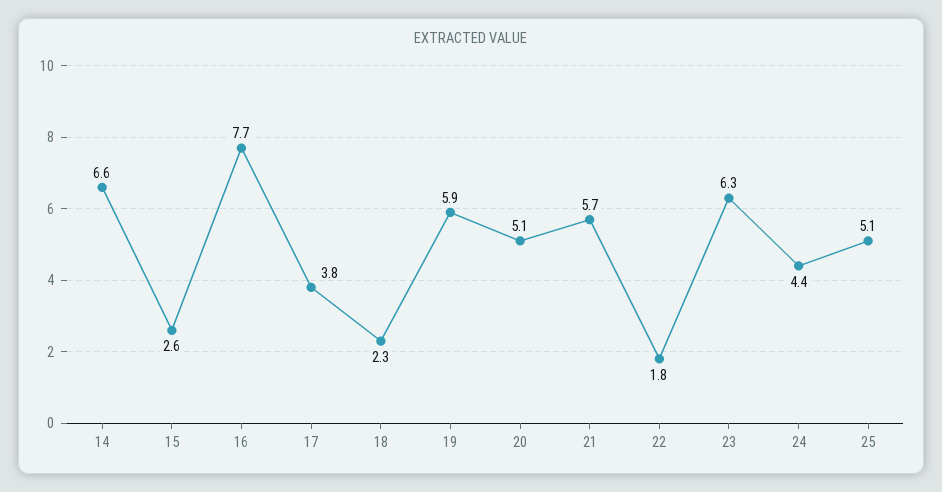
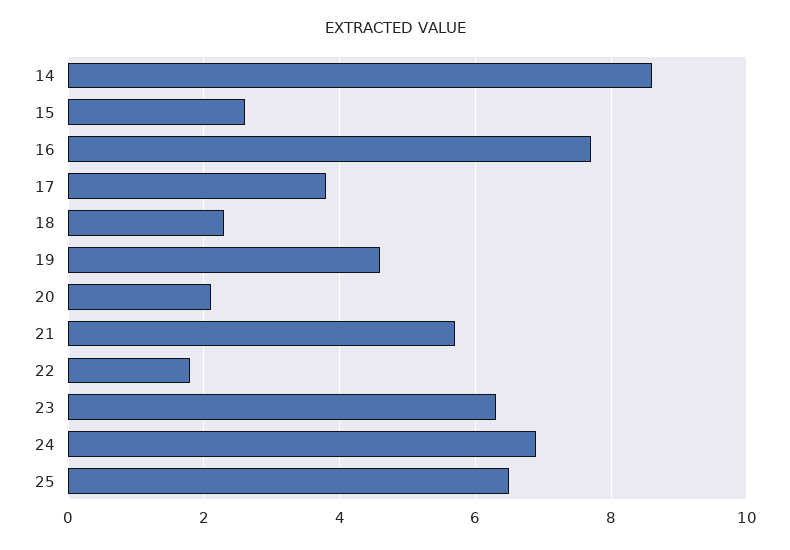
14: 6.6 -> 8.5
19: 5.9 -> 4.5
20: 5.1 -> 2
24: 4.4 -> 7
25: 5.1 -> 6.5

